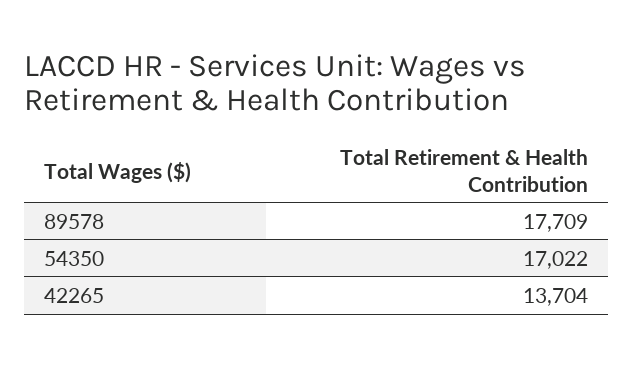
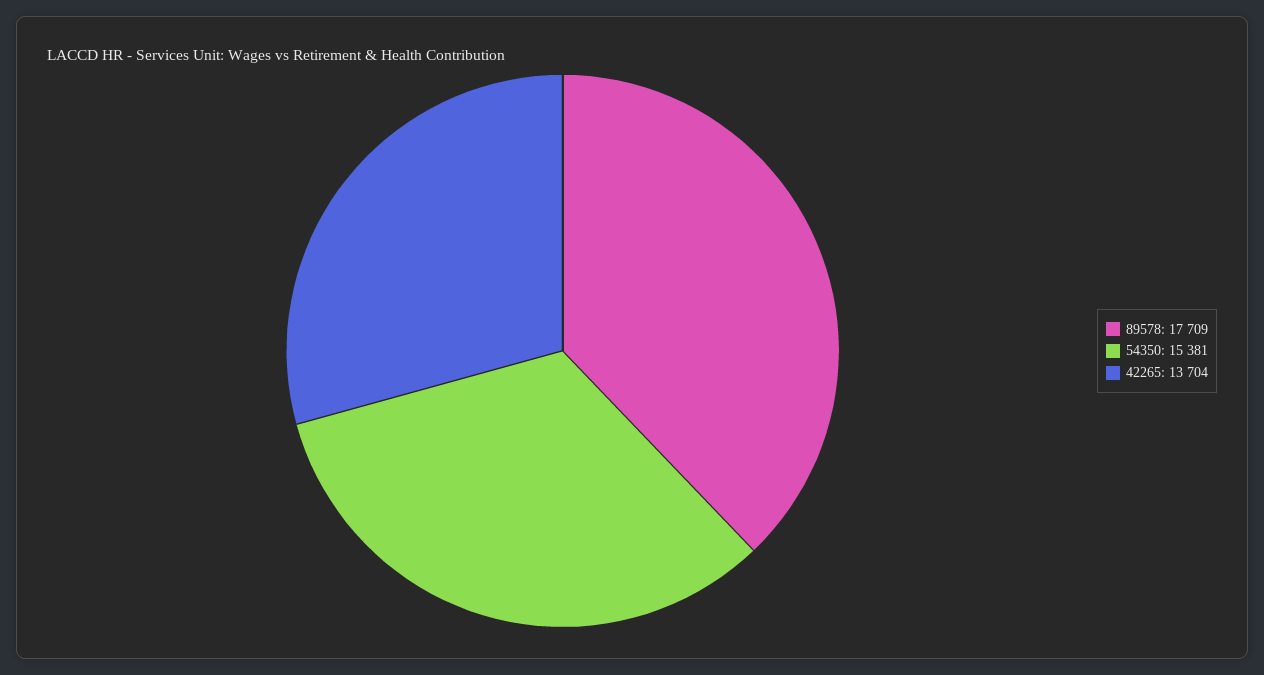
54350: 17022 -> 15381

